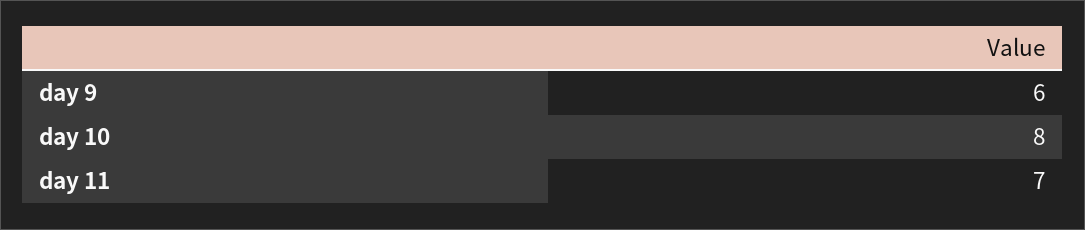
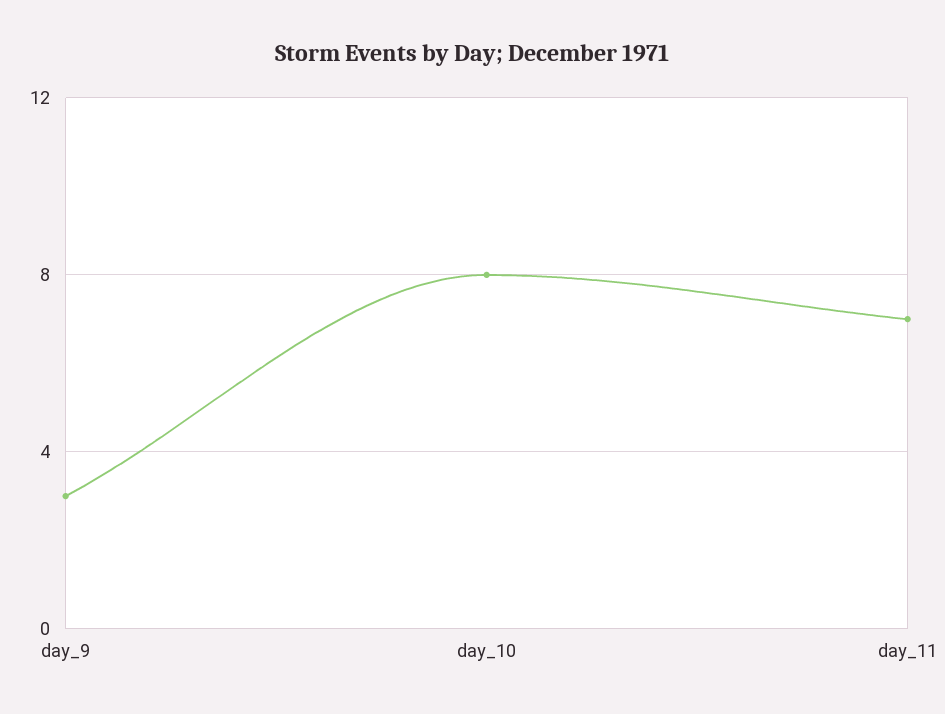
day 9: 6 -> 3

